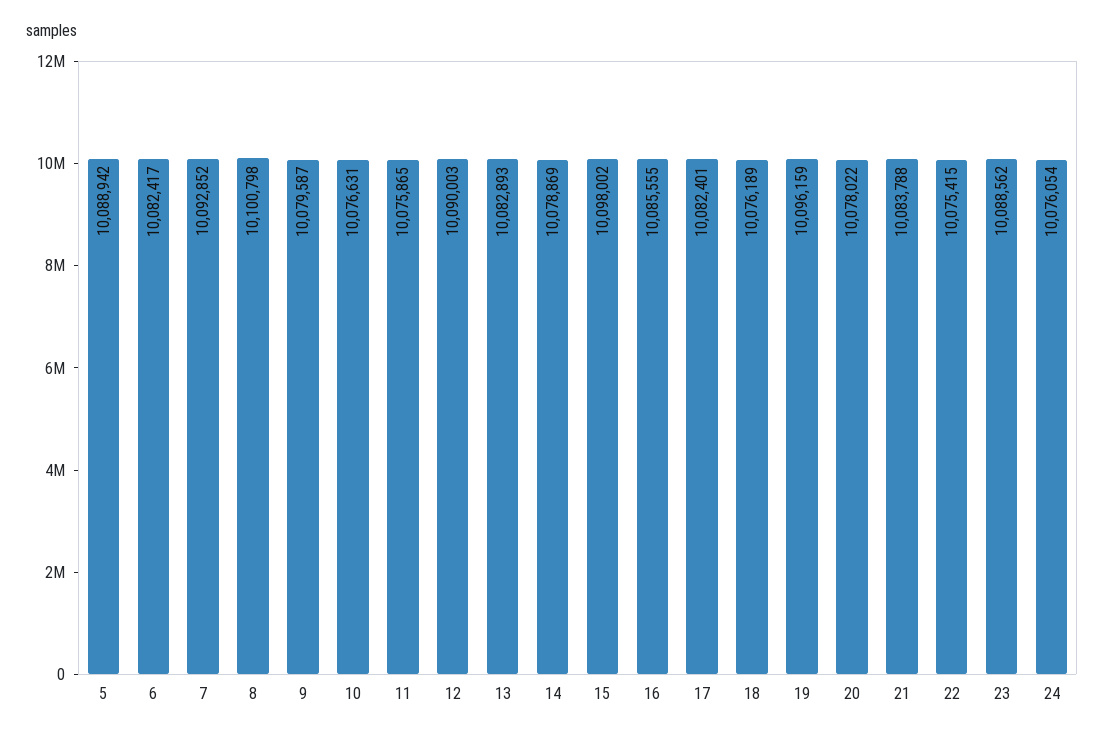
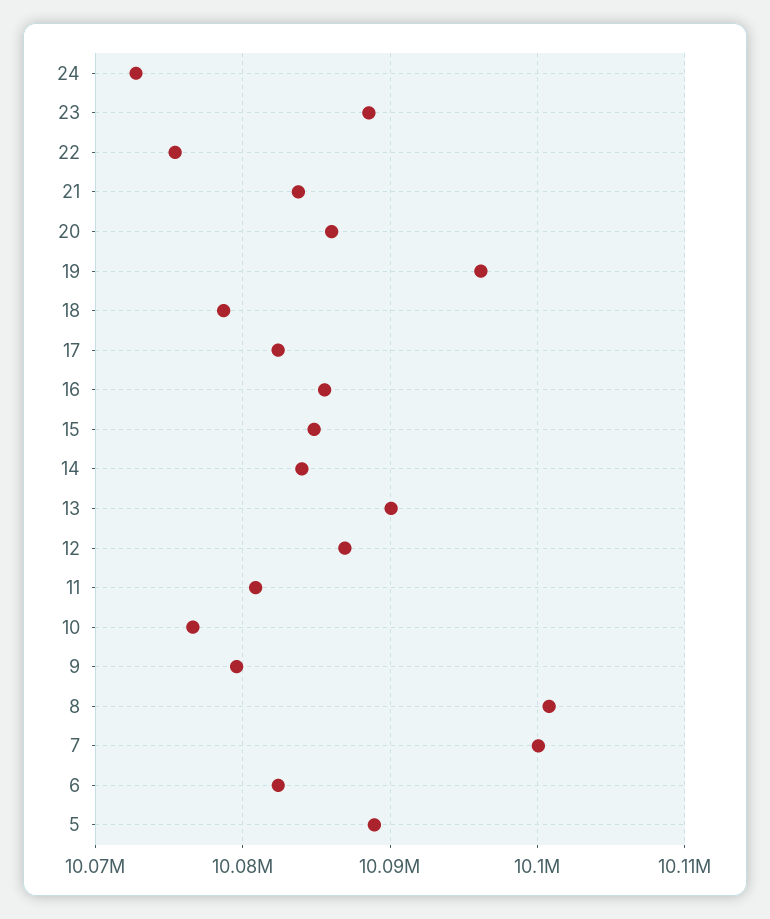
7: 10092852 -> 10100000
11: 10075865 -> 10081000
12: 10090003 -> 10087000
13: 10082893 -> 10090000
14: 10078869 -> 10084000
15: 10098002 -> 10085000
18: 10076189 -> 10079000
20: 10078022 -> 10086000
24: 10076054 -> 10073000

